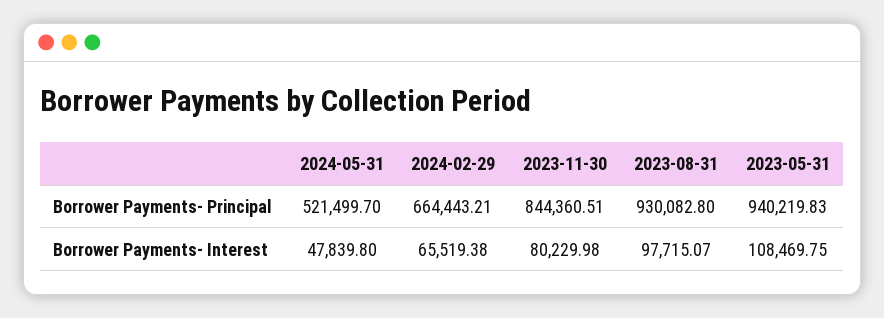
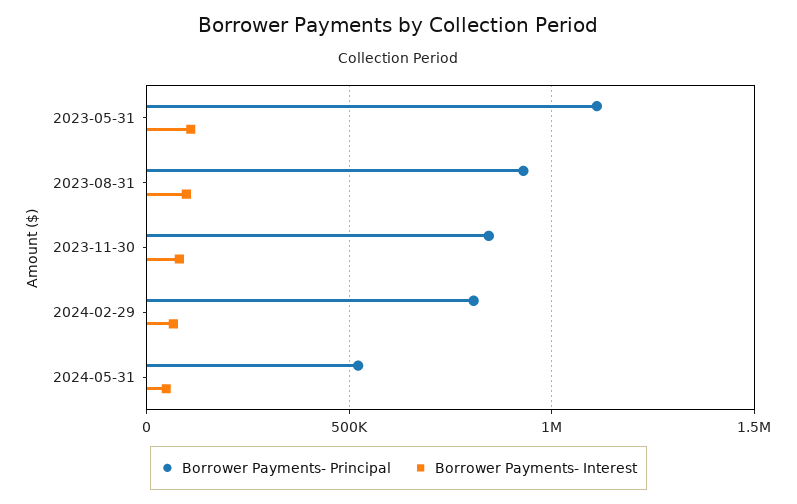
Borrower Payments- Principal, 2024-02-29: 664443.21 -> 800000
Borrower Payments- Principal, 2023-05-31: 940219.83 -> 1100000

